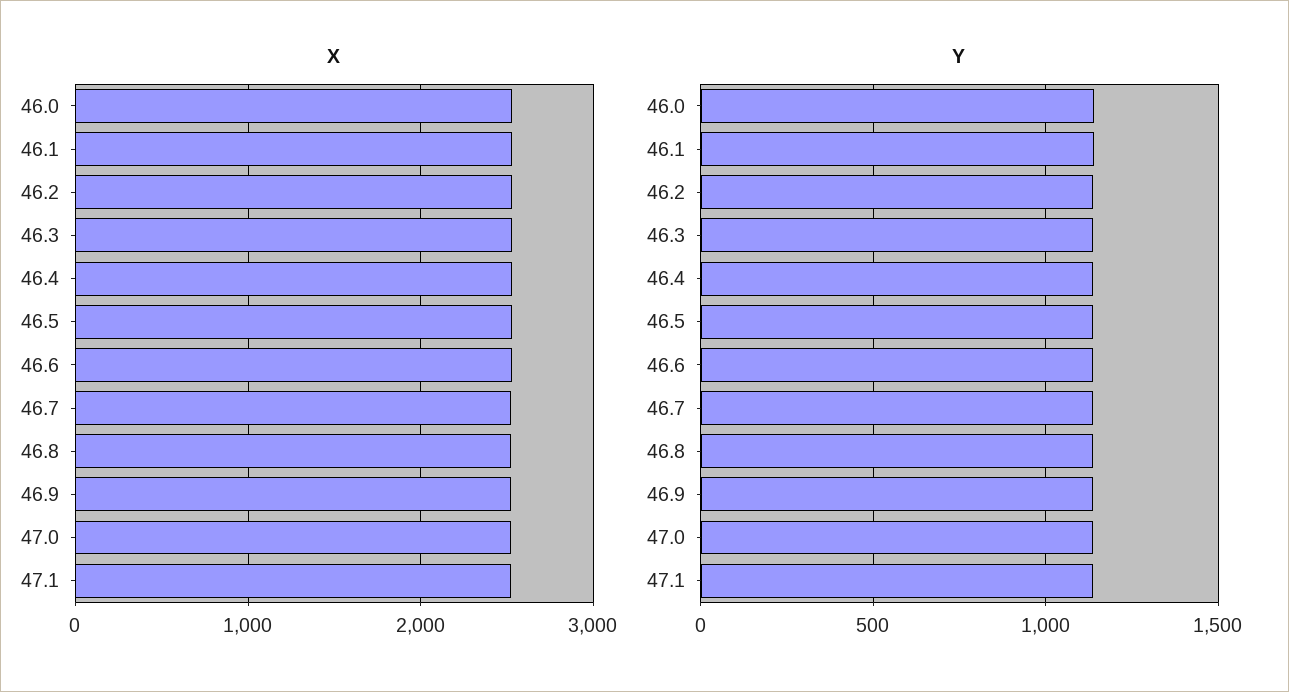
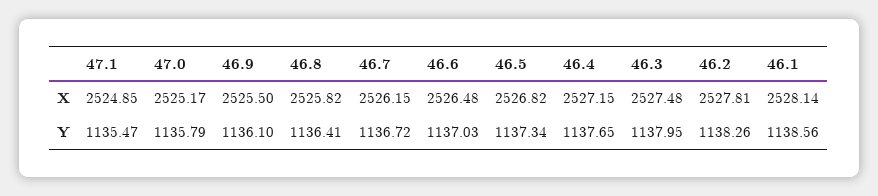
X, 46.0: 2500 -> none
Y, 46.0: 1150 -> none

